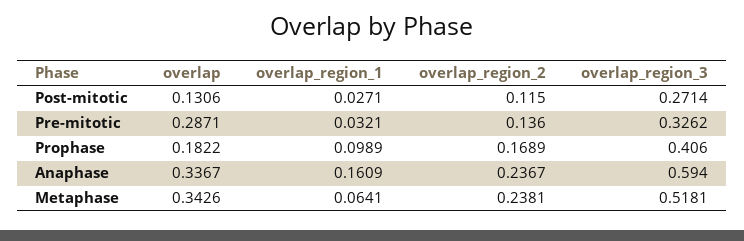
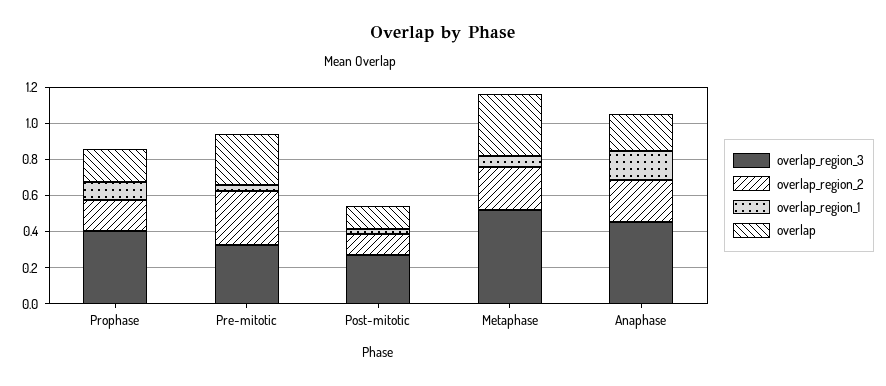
overlap_region_2, Pre-mitotic: 0.136 -> 0.3
overlap, Anaphase: 0.3367 -> 0.2
overlap_region_3, Anaphase: 0.594 -> 0.45

